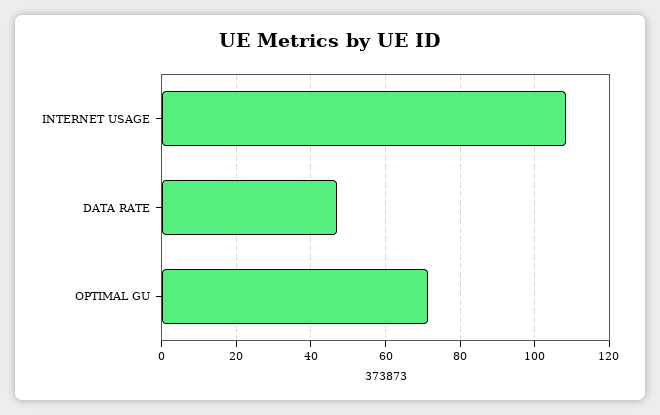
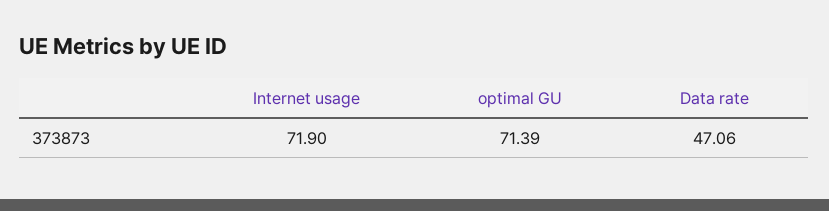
INTERNET USAGE: 108 -> 71.9

